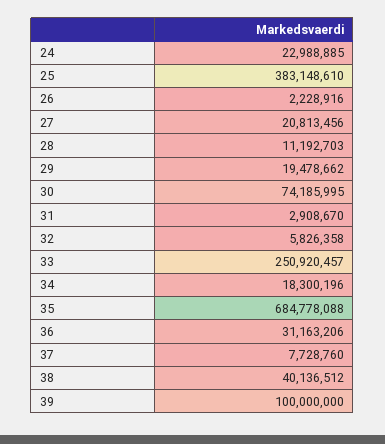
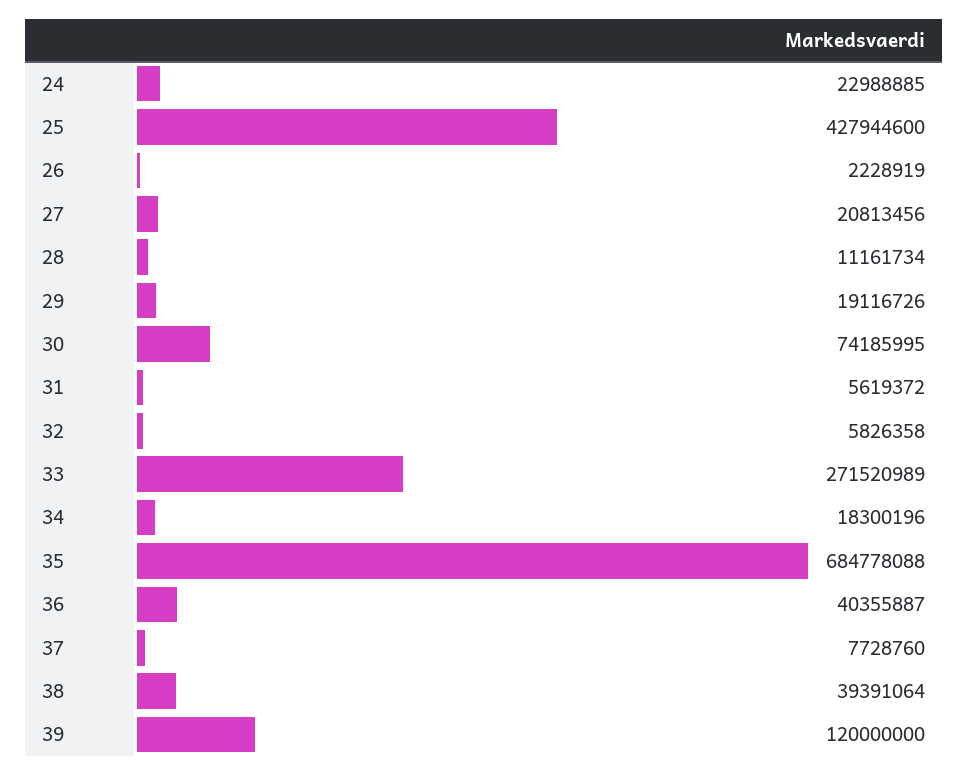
25: 383148610 -> 427944600
26: 2228916 -> 2228919
28: 11192703 -> 11161734
29: 19478662 -> 19116726
31: 2908670 -> 5619372
33: 250920457 -> 271520989
36: 31163206 -> 40355887
38: 40136512 -> 39391064
39: 100000000 -> 120000000

